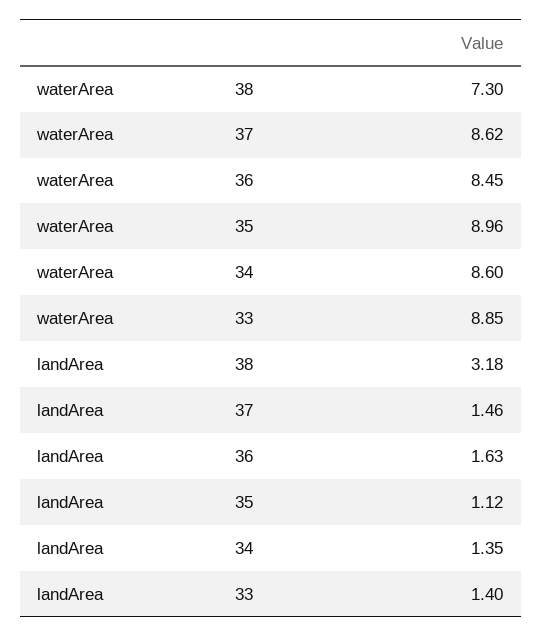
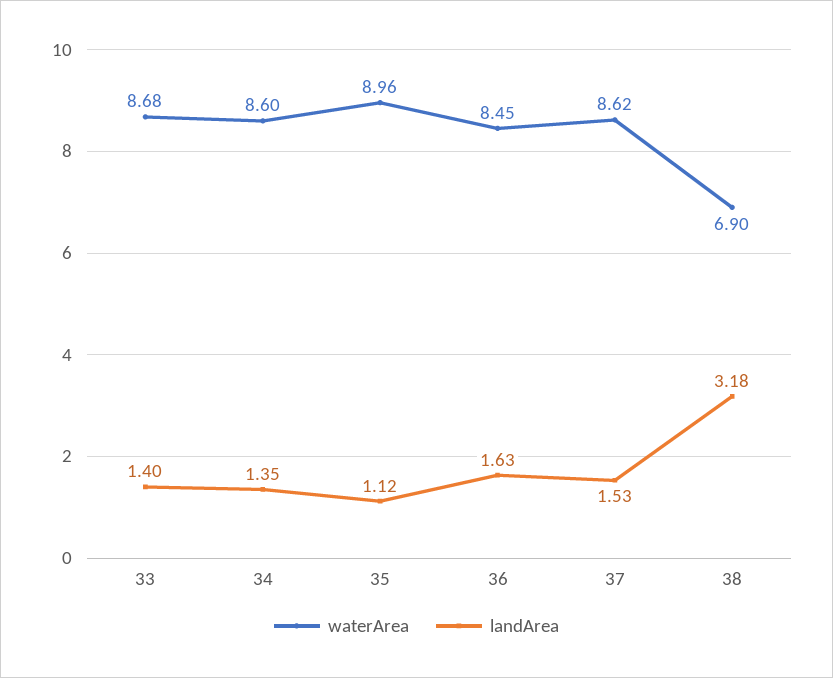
waterArea, 38: 7.3 -> 6.9
waterArea, 33: 8.85 -> 8.68
landArea, 37: 1.46 -> 1.53

